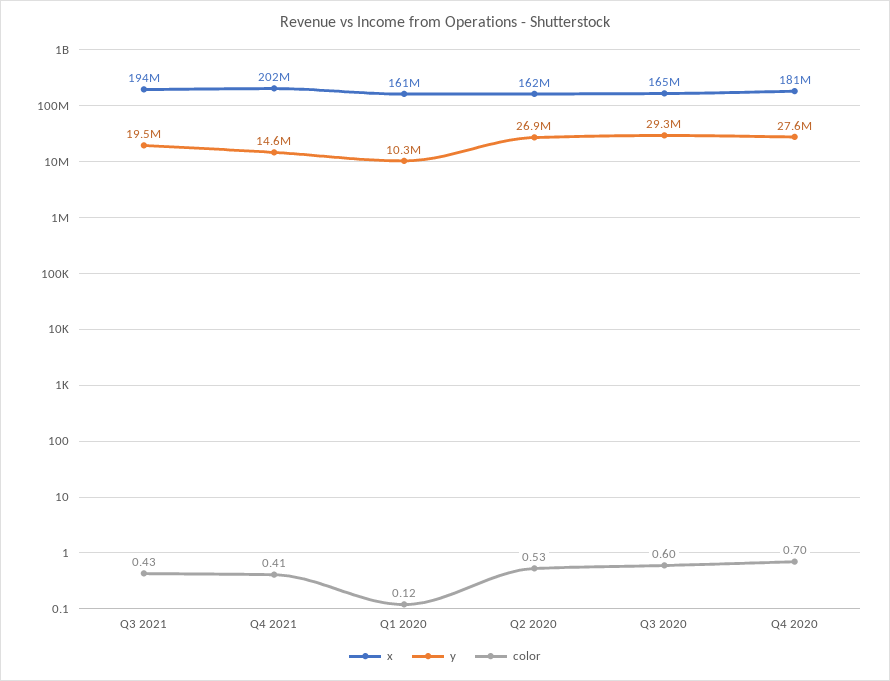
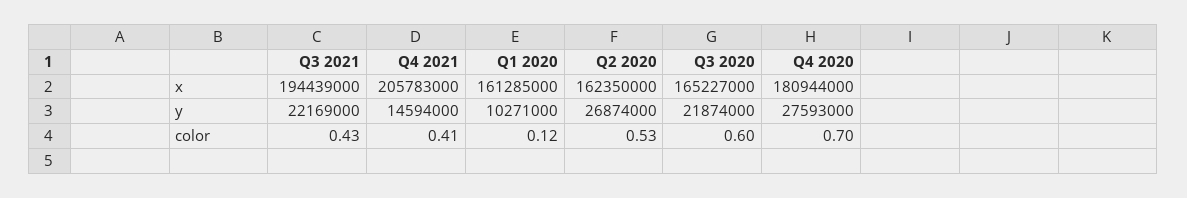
y, Q3 2021: 19500000 -> 22169000
x, Q4 2021: 202000000 -> 205783000
y, Q3 2020: 29300000 -> 21874000

